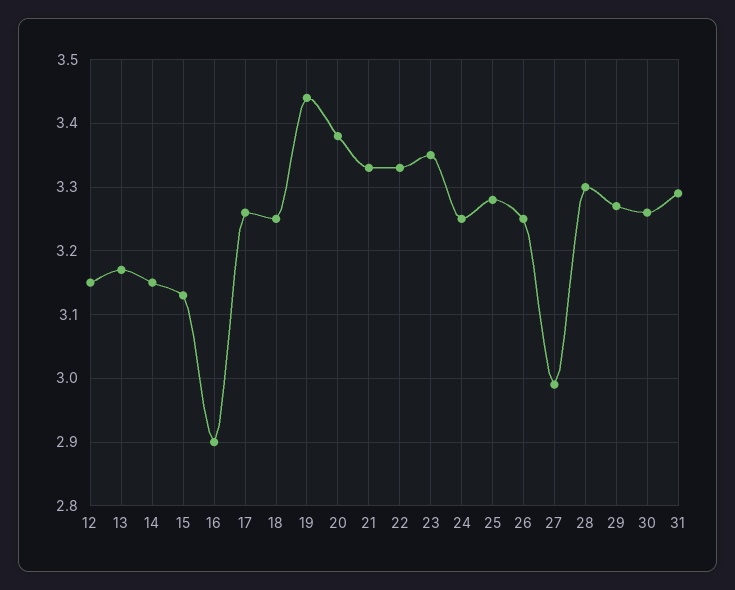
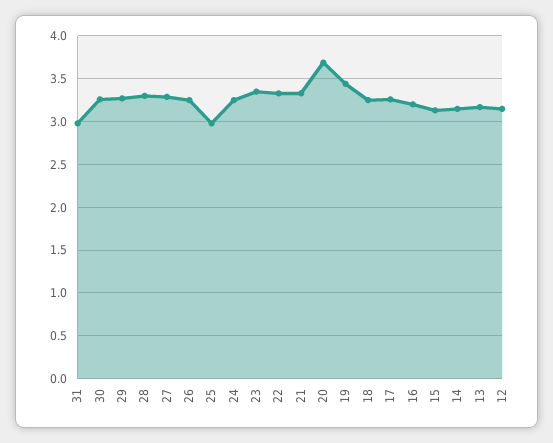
16: 2.9 -> 3.2
20: 3.38 -> 3.7
25: 3.28 -> 3
27: 2.99 -> 3.3
31: 3.29 -> 3

